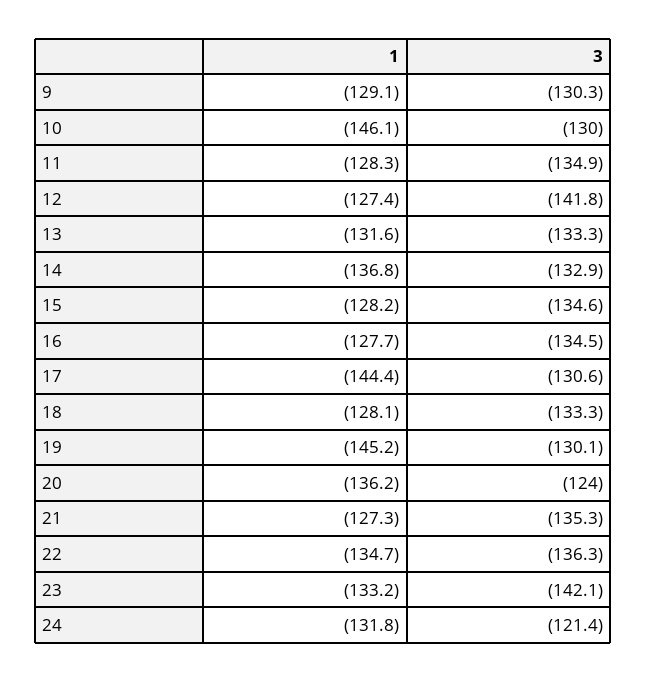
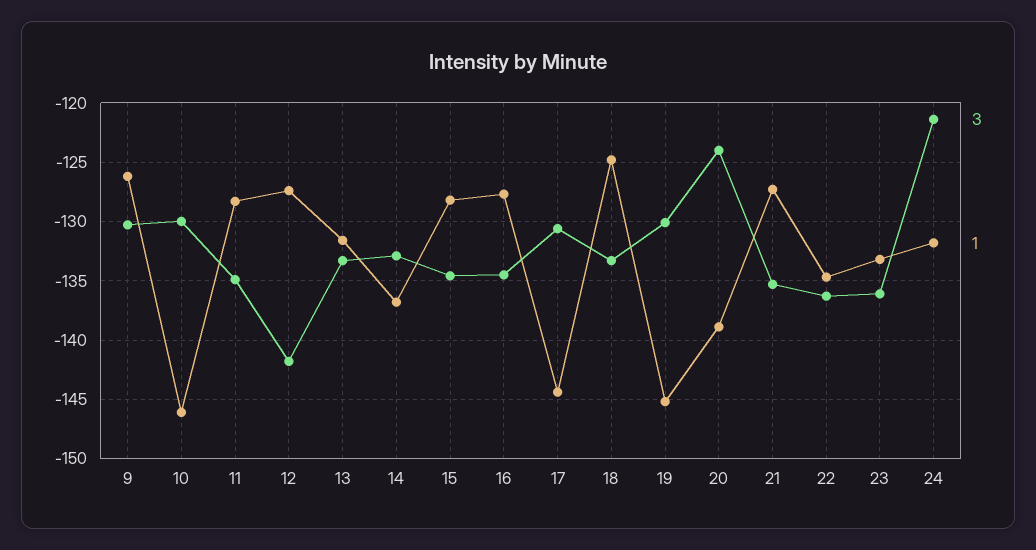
1, 9: -129.1 -> -126
1, 18: -128.1 -> -125
1, 20: -136.2 -> -139
3, 23: -142.1 -> -136

